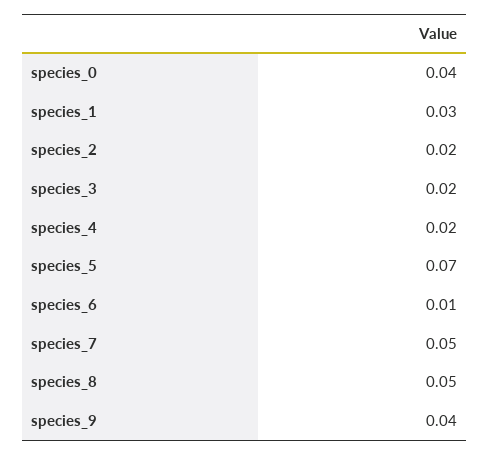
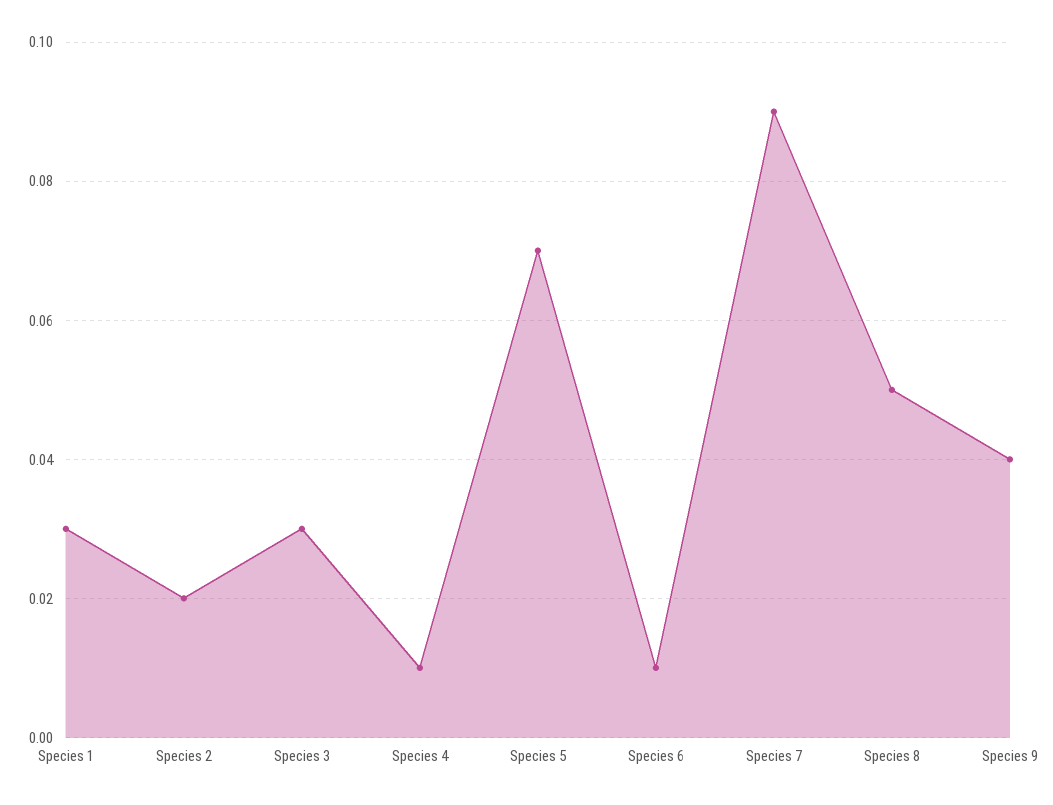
species_0: 0.04 -> none
species_3: 0.02 -> 0.03
species_4: 0.02 -> 0.01
species_7: 0.05 -> 0.09

